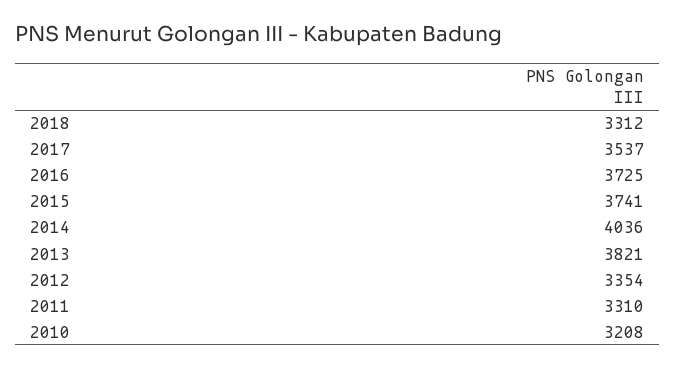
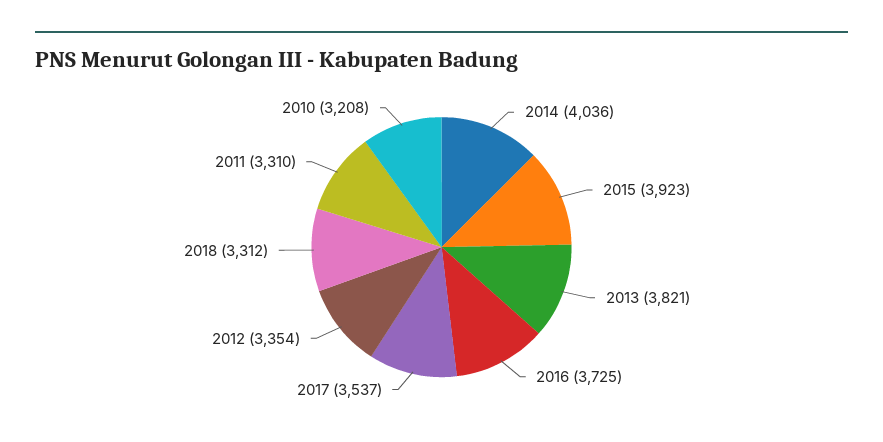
2015: 3741 -> 3923

